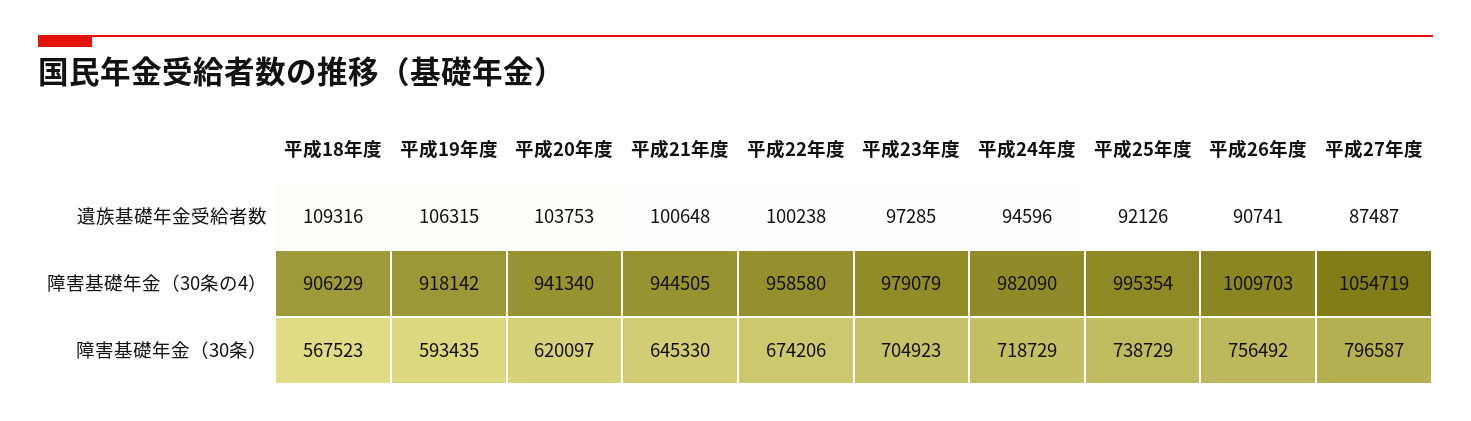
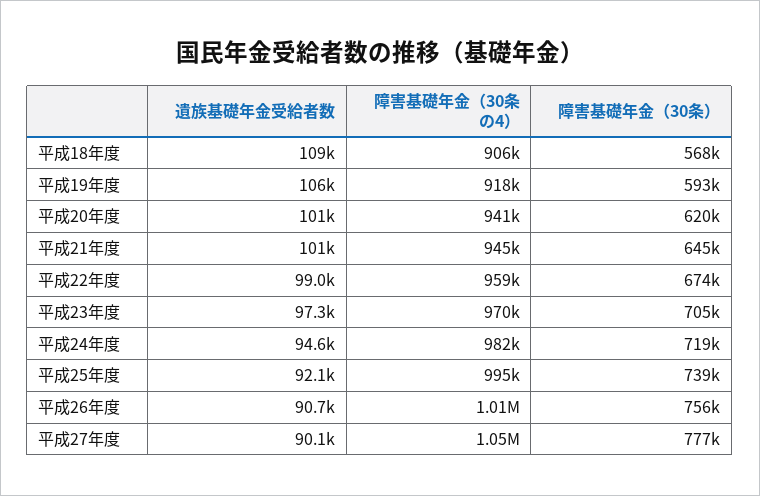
平成20年度, 遺族基礎年金受給者数: 103753 -> 101000
平成22年度, 遺族基礎年金受給者数: 100238 -> 99000
平成27年度, 遺族基礎年金受給者数: 87487 -> 90100
平成23年度, 障害基礎年金（30条の4）: 979079 -> 970000
平成27年度, 障害基礎年金（30条）: 796587 -> 777000

